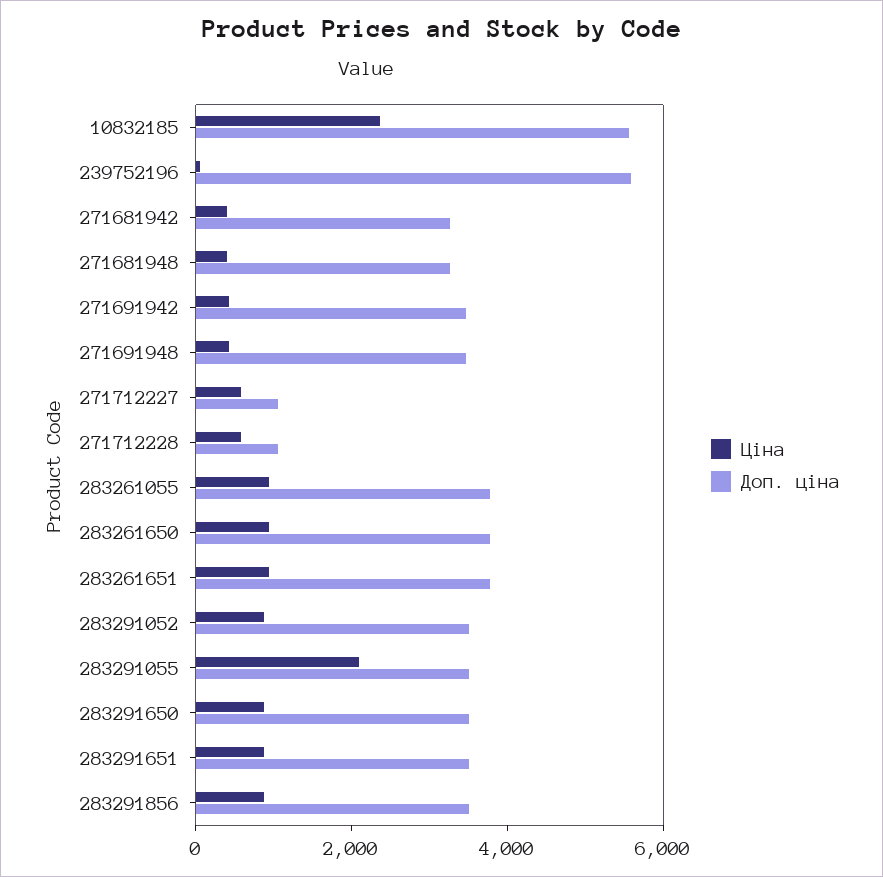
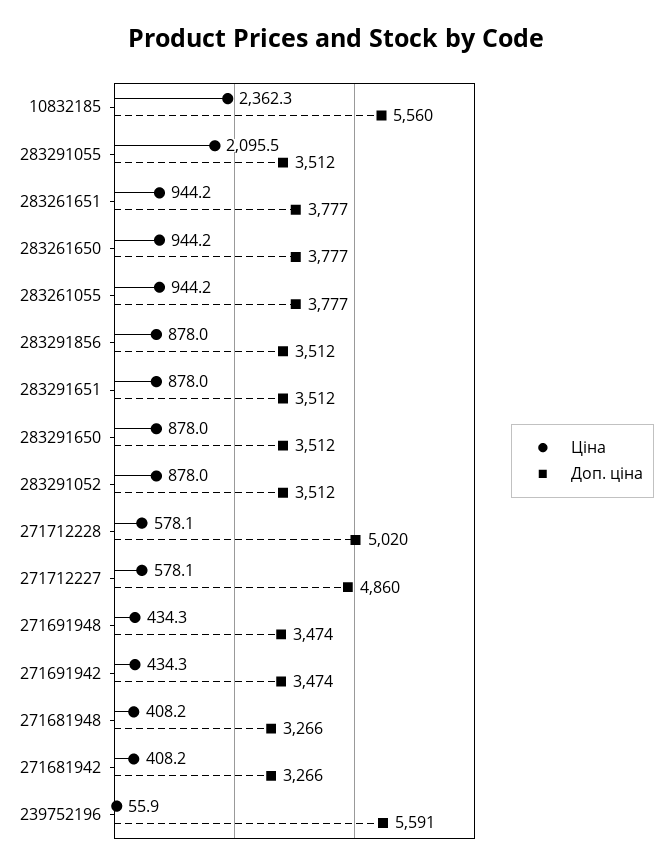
Доп. ціна, 271712227: 1000 -> 4860
Доп. ціна, 271712228: 1000 -> 5020

